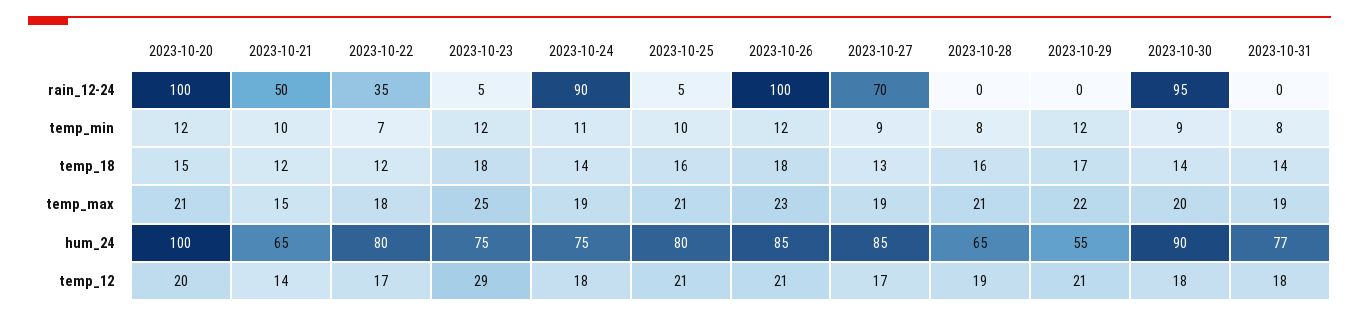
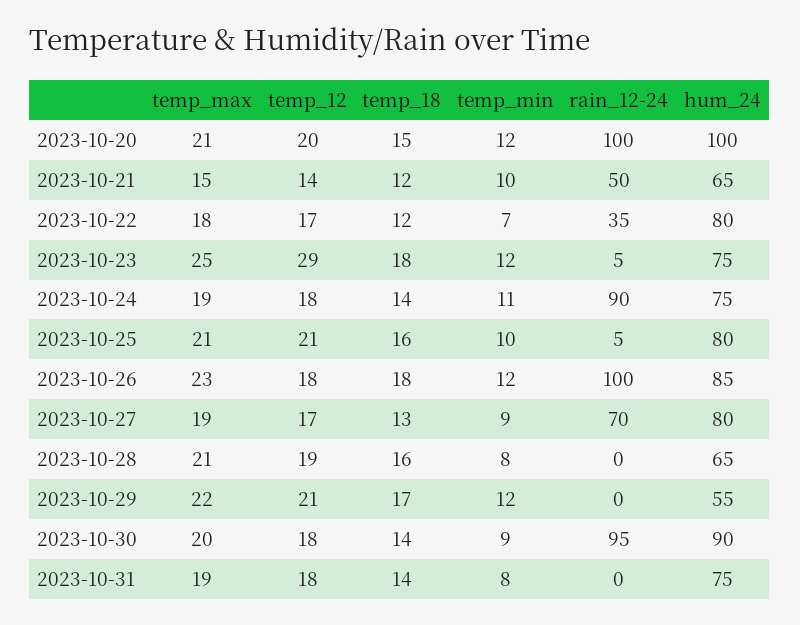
2023-10-27, hum_24: 85 -> 80
2023-10-31, hum_24: 77 -> 75
2023-10-26, temp_12: 21 -> 18

